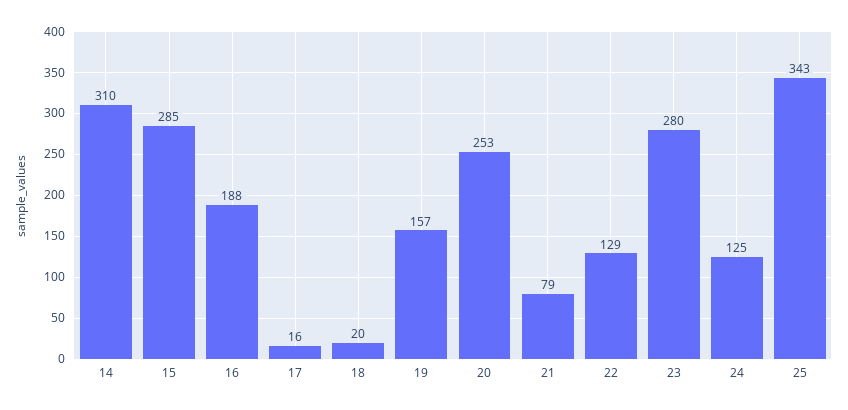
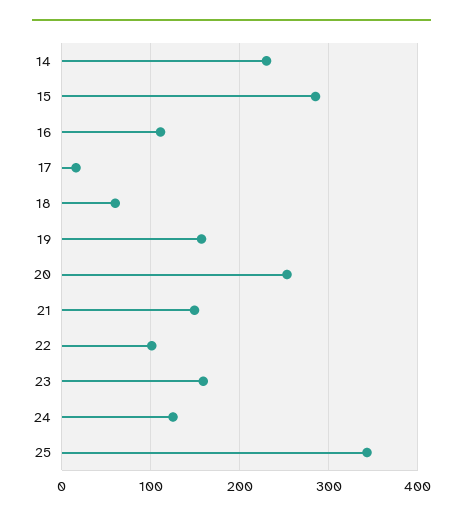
14: 310 -> 230
16: 188 -> 110
18: 20 -> 60
21: 79 -> 150
22: 129 -> 100
23: 280 -> 160

